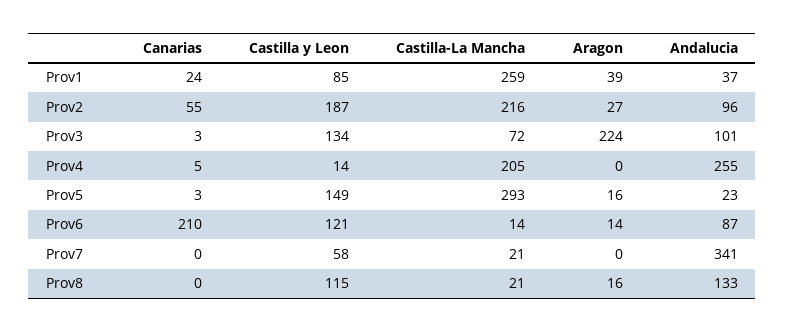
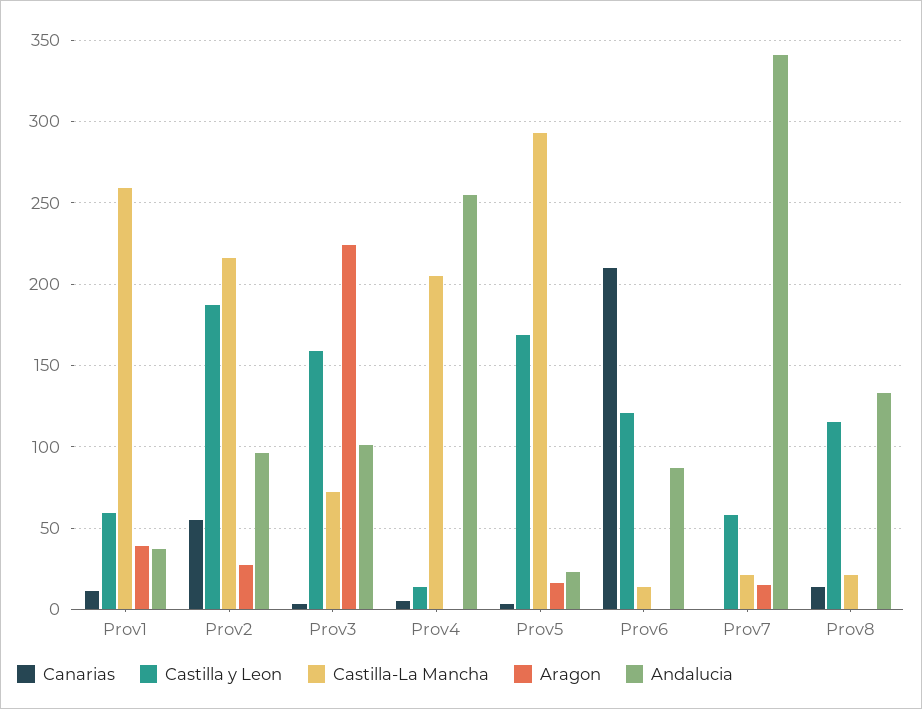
Canarias, Prov1: 24 -> 10
Castilla y Leon, Prov1: 85 -> 60
Castilla y Leon, Prov3: 134 -> 160
Castilla y Leon, Prov5: 149 -> 170
Aragon, Prov6: 14 -> 0
Aragon, Prov7: 0 -> 15
Canarias, Prov8: 0 -> 15
Aragon, Prov8: 16 -> 0

